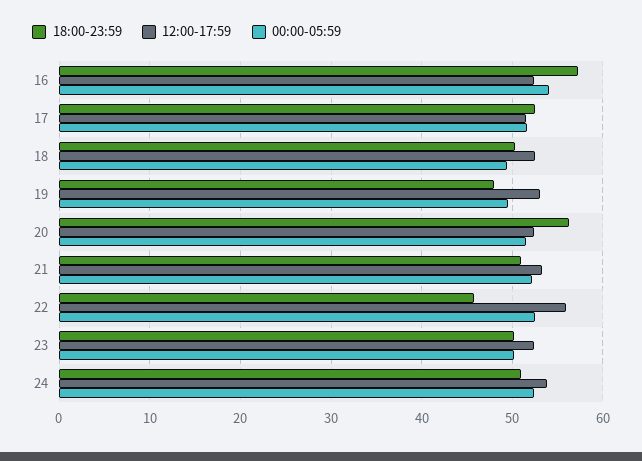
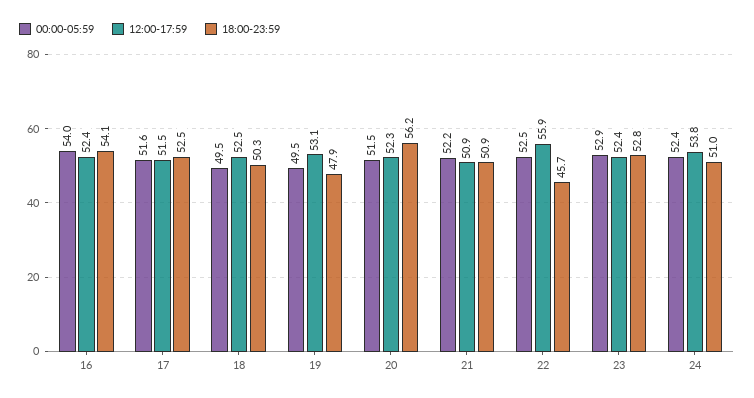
18:00-23:59, 16: 57 -> 54.1
12:00-17:59, 21: 53 -> 50.9
18:00-23:59, 23: 50 -> 52.8
00:00-05:59, 23: 50 -> 52.9

